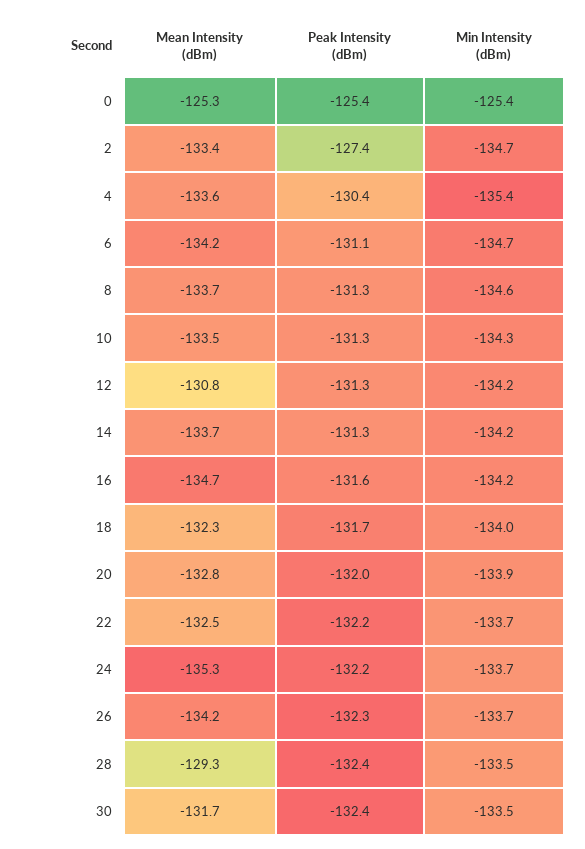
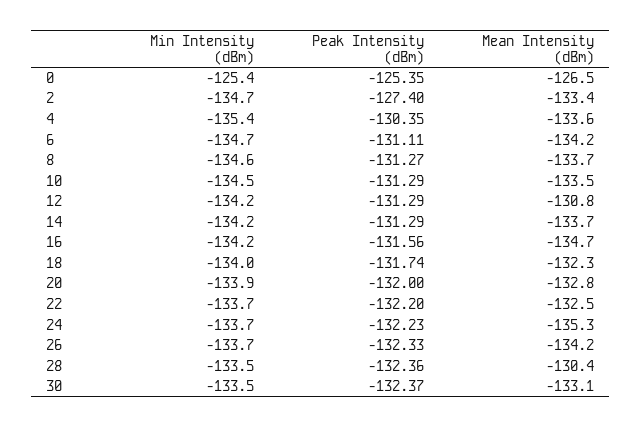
Mean Intensity (dBm), 0: -125.3 -> -126.5
Min Intensity (dBm), 10: -134.3 -> -134.5
Mean Intensity (dBm), 28: -129.3 -> -130.4
Mean Intensity (dBm), 30: -131.7 -> -133.1

